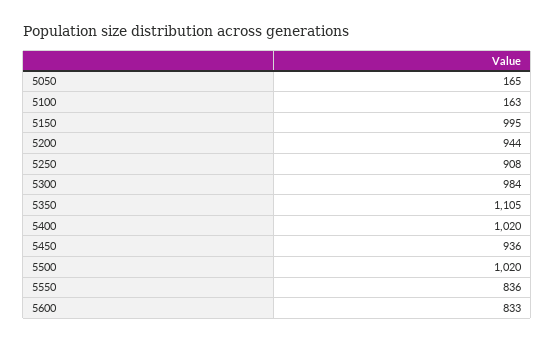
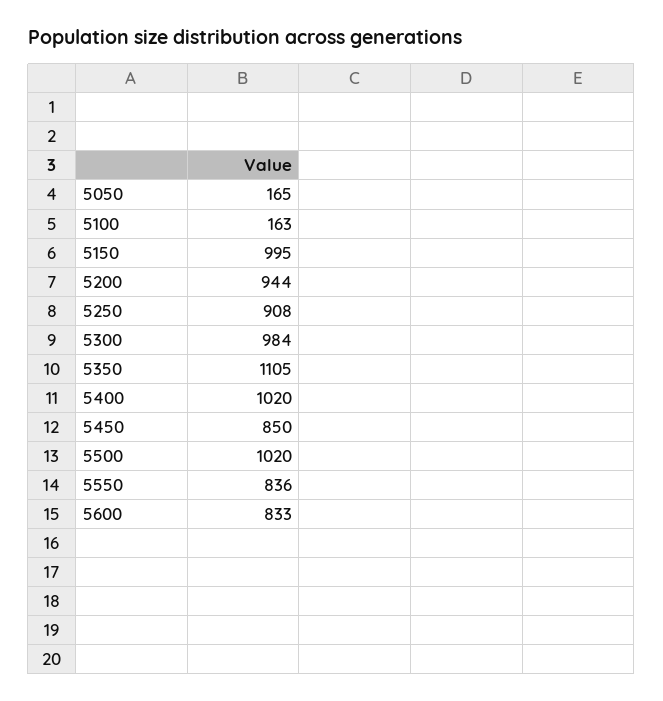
5450: 936 -> 850

